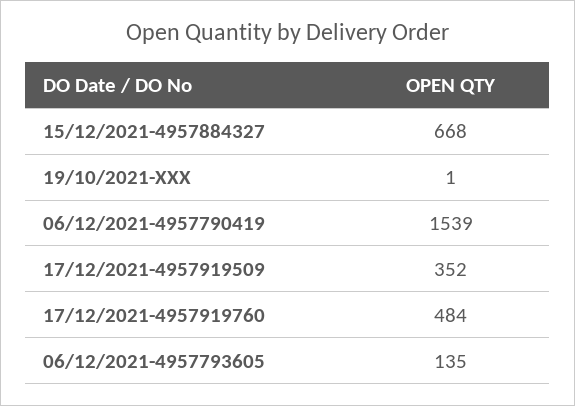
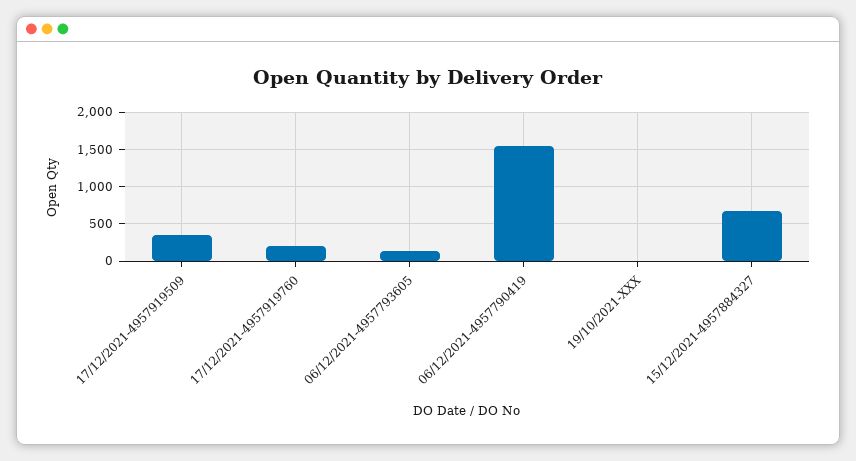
17/12/2021-4957919760: 484 -> 200

